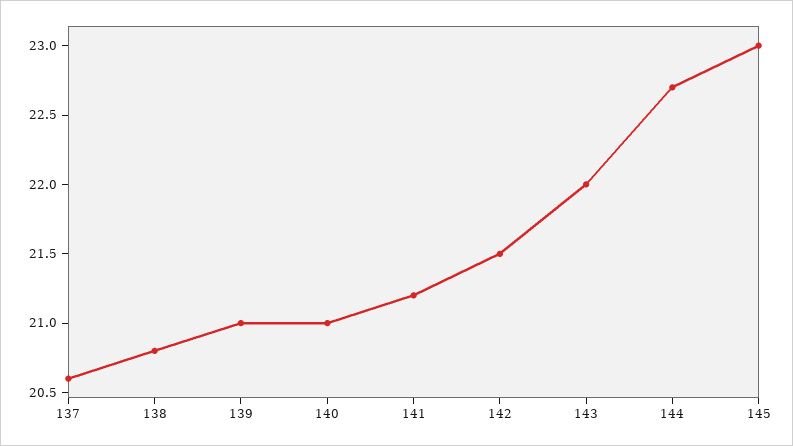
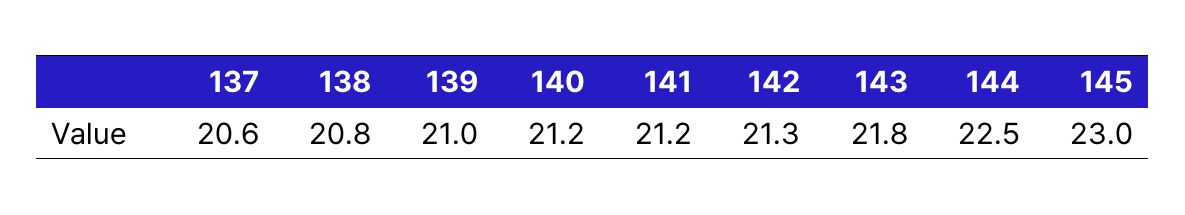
140: 21 -> 21.2
142: 21.5 -> 21.3
143: 22 -> 21.8
144: 22.7 -> 22.5

